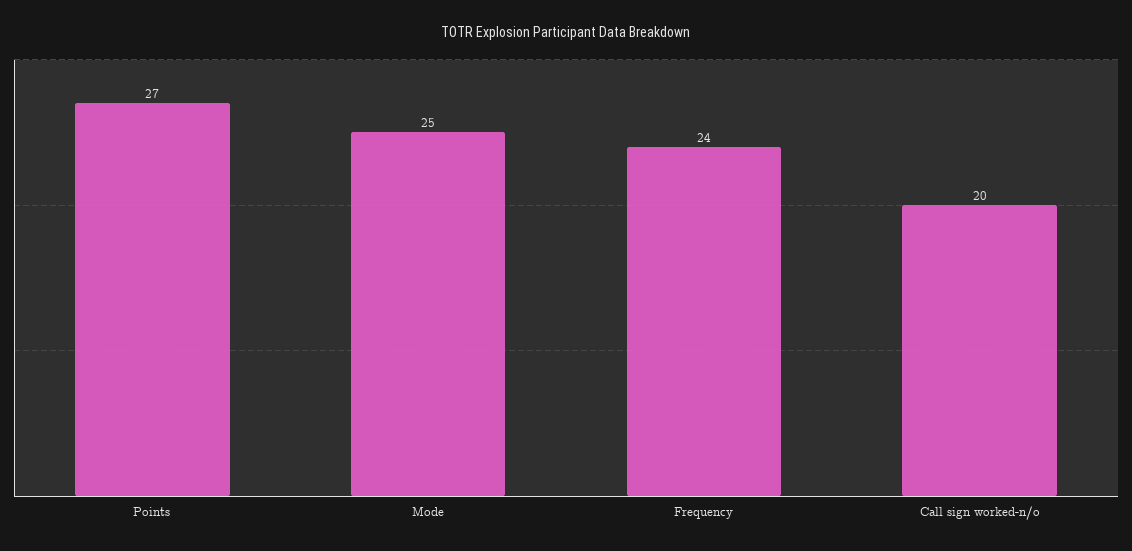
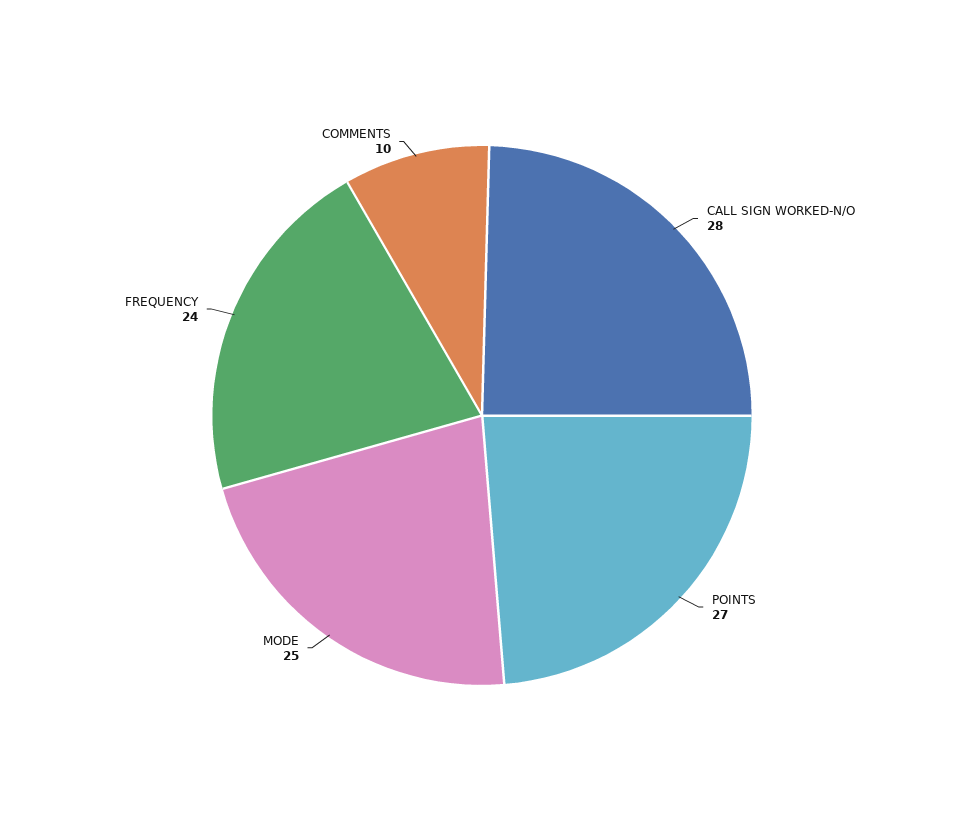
Call sign worked-n/o: 20 -> 28
COMMENTS: none -> 10

